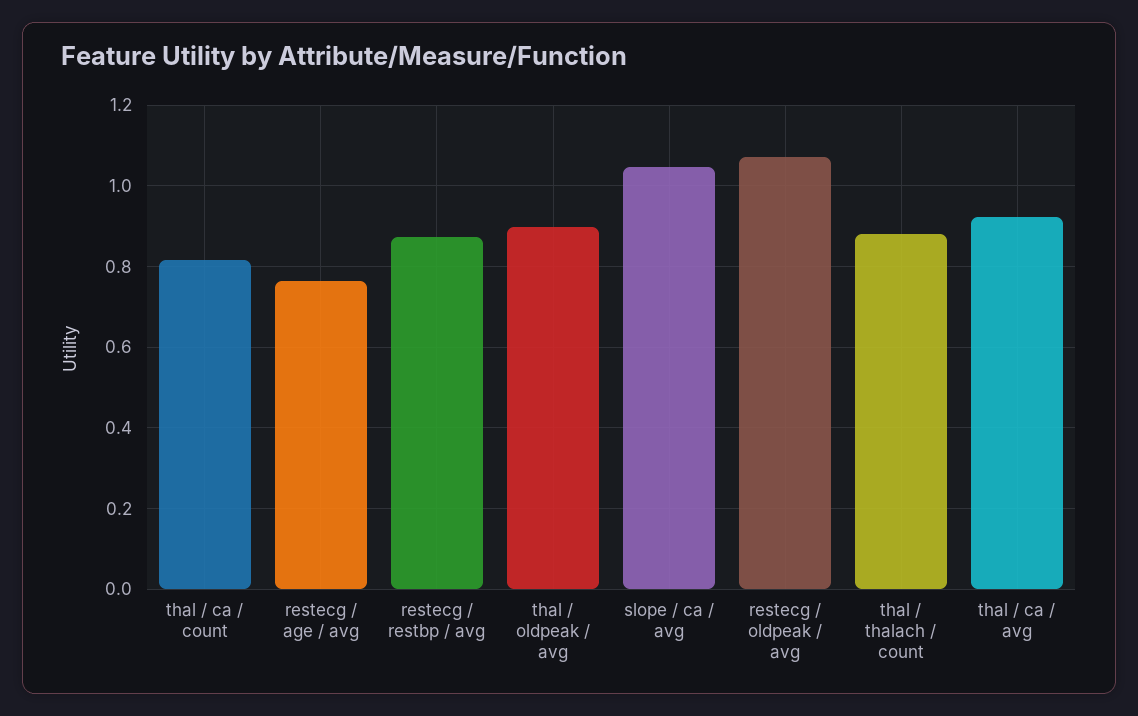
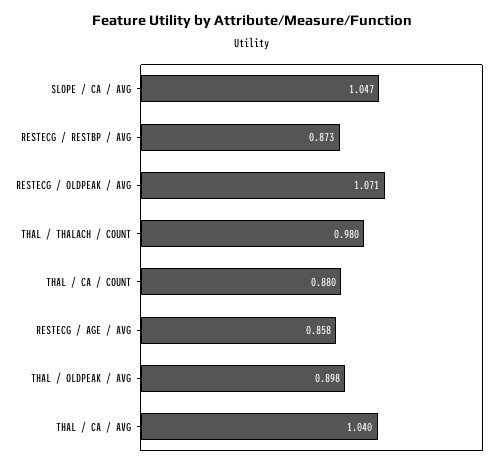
thal / ca / count: 0.82 -> 0.88
restecg / age / avg: 0.76 -> 0.858
thal / thalach / count: 0.88 -> 0.98
thal / ca / avg: 0.92 -> 1.04

